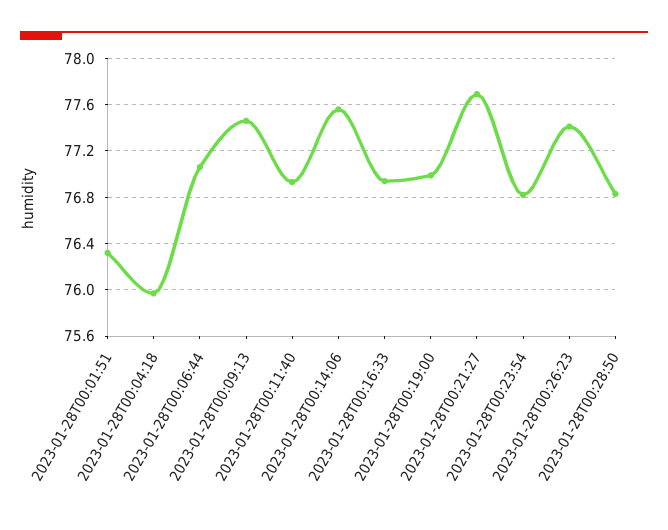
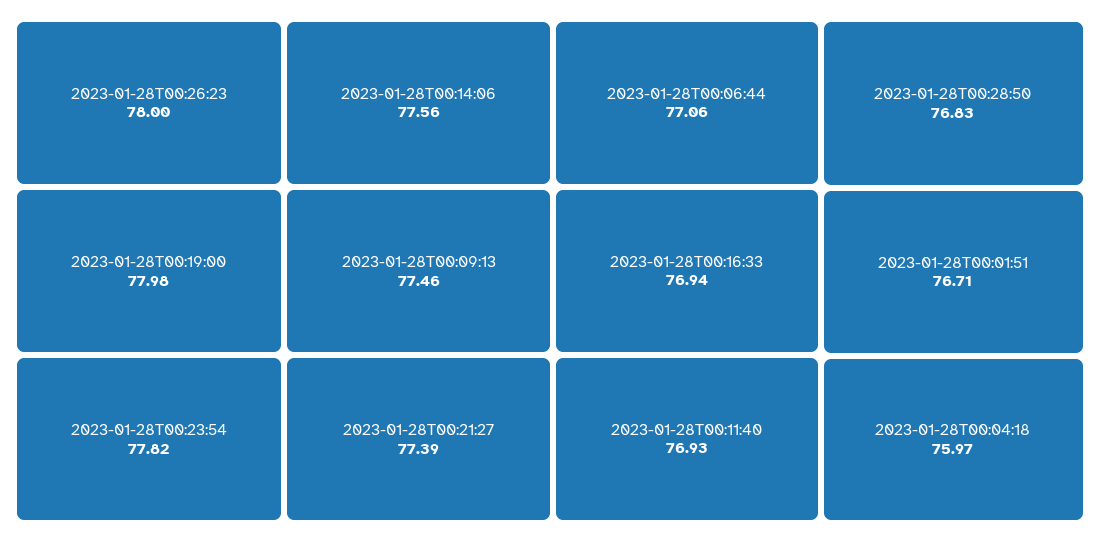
2023-01-28T00:01:51: 76.3 -> 76.71
2023-01-28T00:19:00: 77 -> 77.98
2023-01-28T00:21:27: 77.7 -> 77.39
2023-01-28T00:23:54: 76.8 -> 77.82
2023-01-28T00:26:23: 77.4 -> 78

